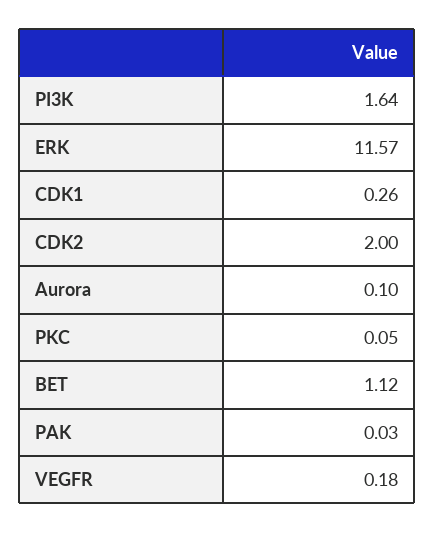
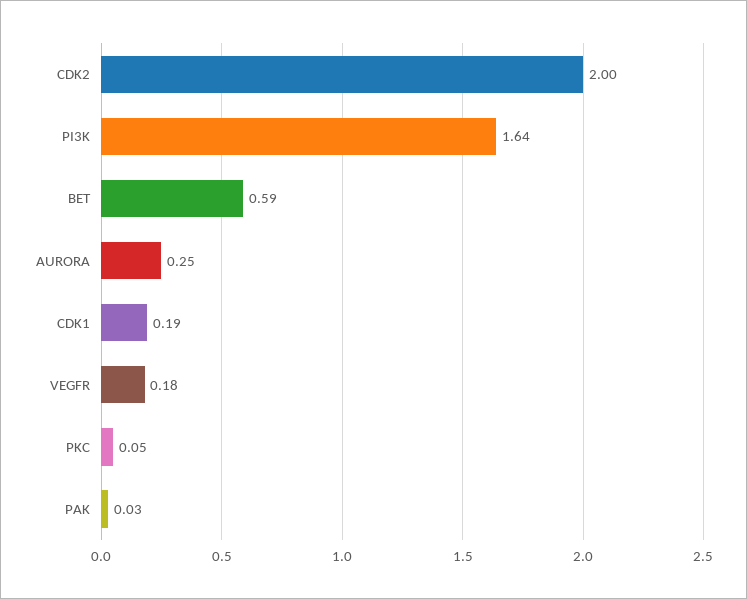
ERK: 11.57 -> none
CDK1: 0.26 -> 0.19
Aurora: 0.1 -> 0.25
BET: 1.12 -> 0.59

